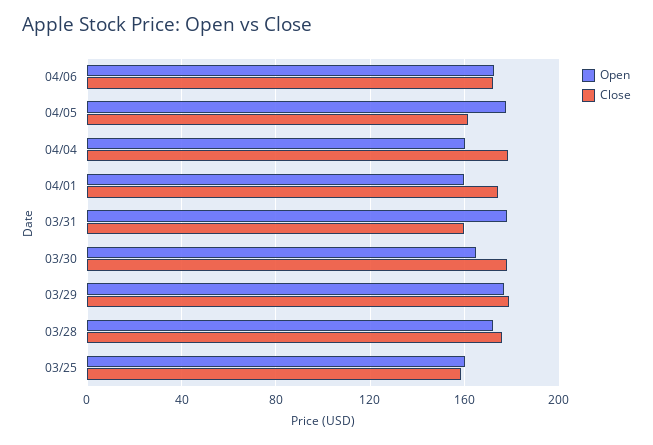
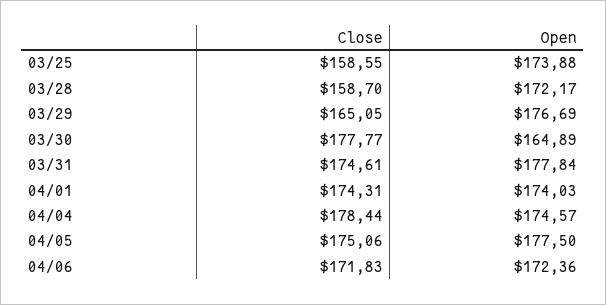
Close, 04/05: 160 -> 175.06
Open, 04/04: 160 -> 174.57
Open, 04/01: 160 -> 174.03
Close, 03/31: 160 -> 174.61
Close, 03/29: 180 -> 165.05
Close, 03/28: 175 -> 158.7
Open, 03/25: 160 -> 173.88

